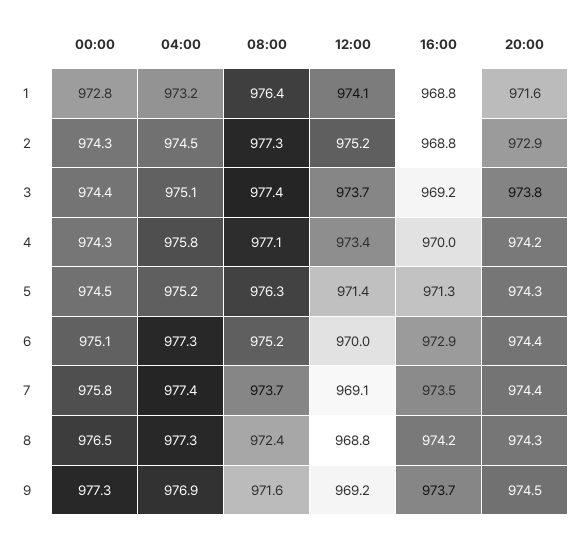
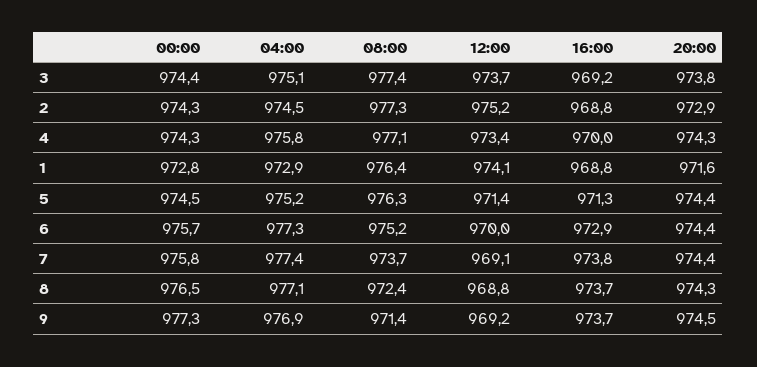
04:00, 1: 973.2 -> 972.9
20:00, 4: 974.2 -> 974.3
20:00, 5: 974.3 -> 974.4
00:00, 6: 975.1 -> 975.7
16:00, 7: 973.5 -> 973.8
04:00, 8: 977.3 -> 977.1
16:00, 8: 974.2 -> 973.7
08:00, 9: 971.6 -> 971.4

